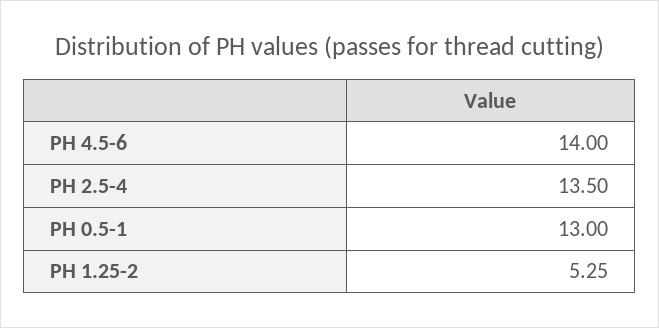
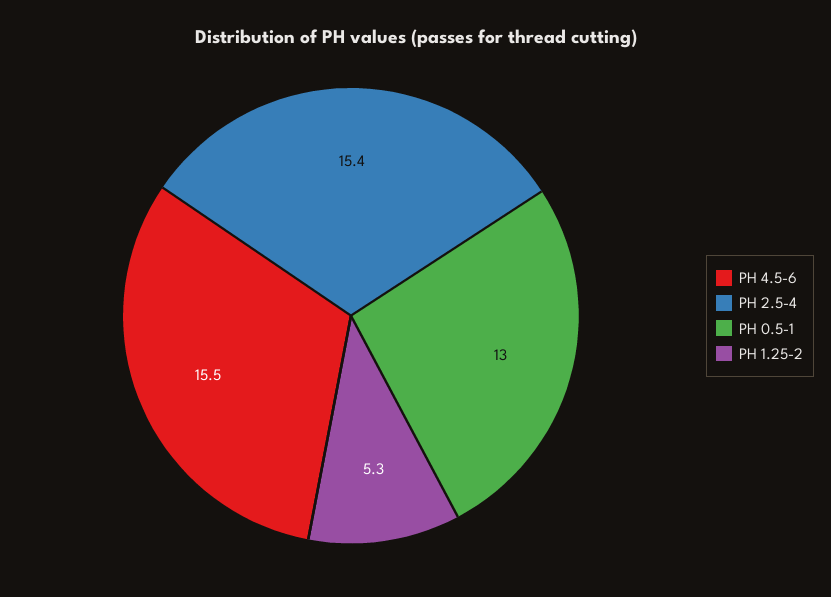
PH 4.5-6: 14 -> 15.5
PH 2.5-4: 13.5 -> 15.4

